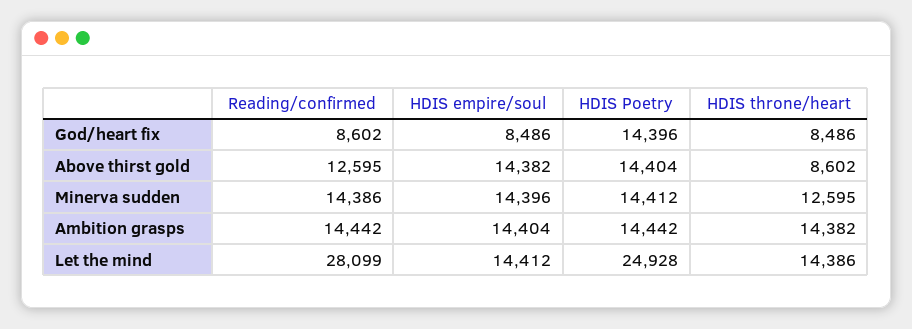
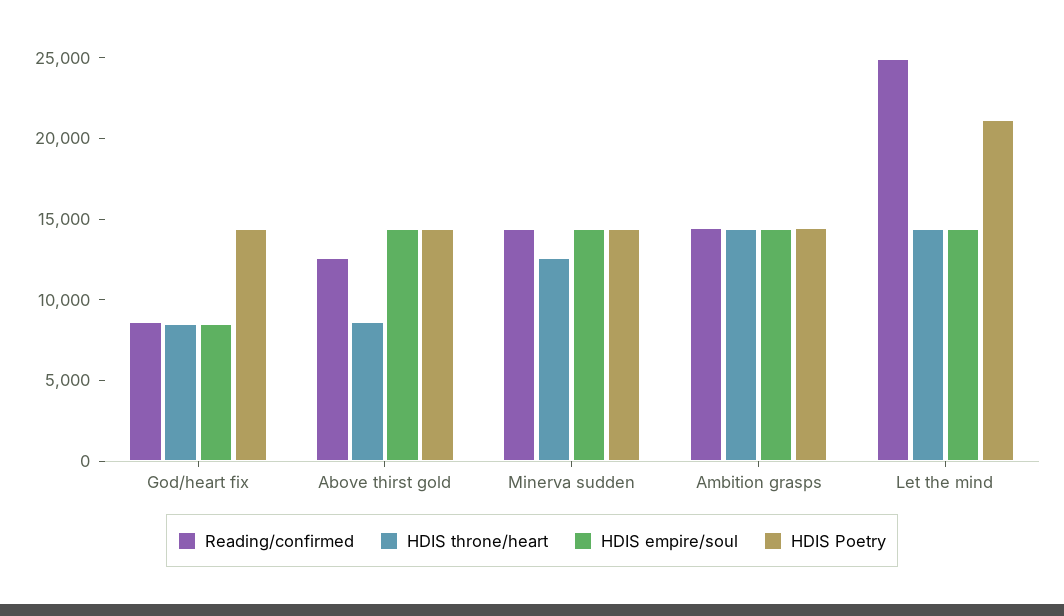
Reading/confirmed, Let the mind: 28099 -> 25000
HDIS Poetry, Let the mind: 24928 -> 21000

